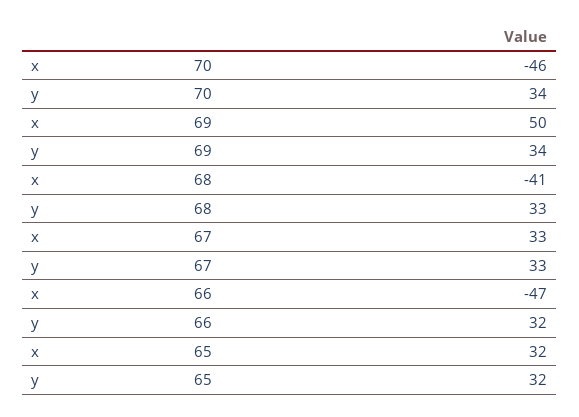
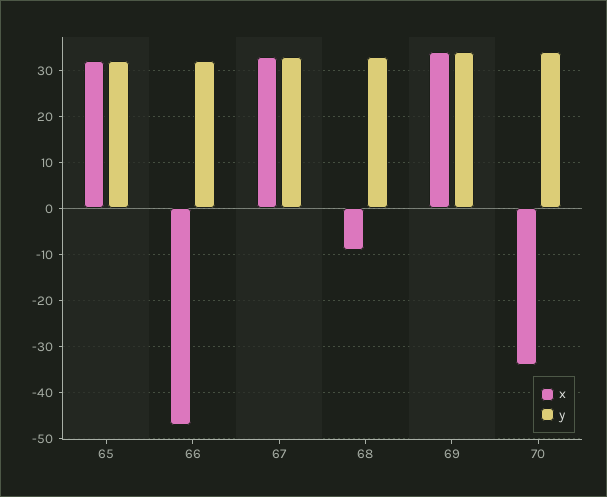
x, 70: -46 -> -35
x, 69: 50 -> 35
x, 68: -41 -> -10

